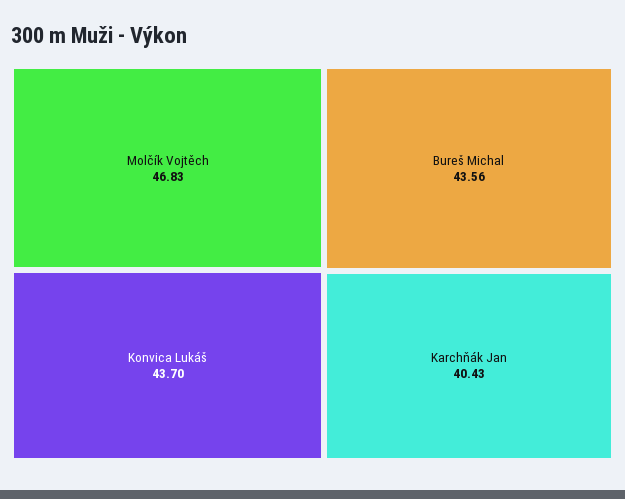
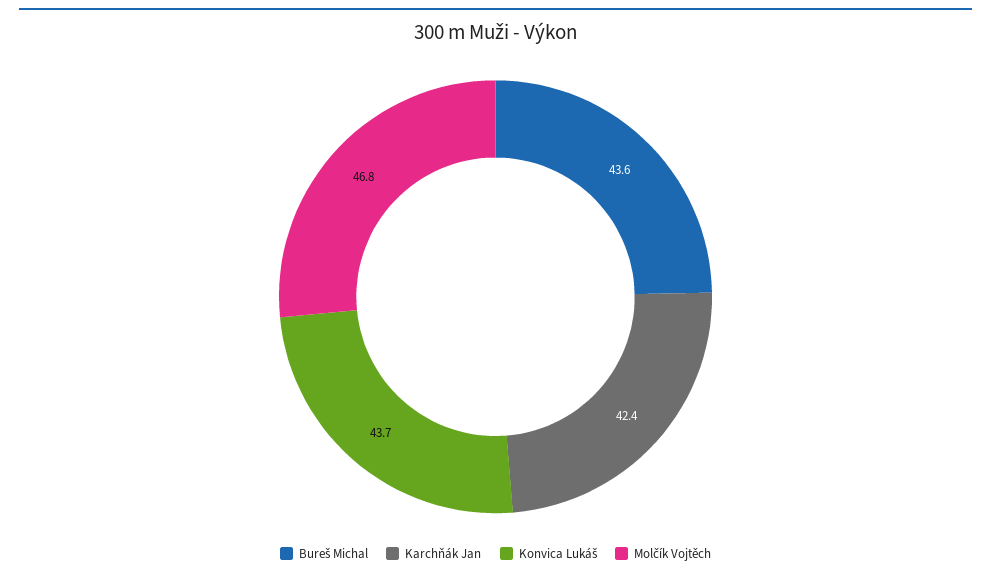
Karchňák Jan: 40.43 -> 42.4

